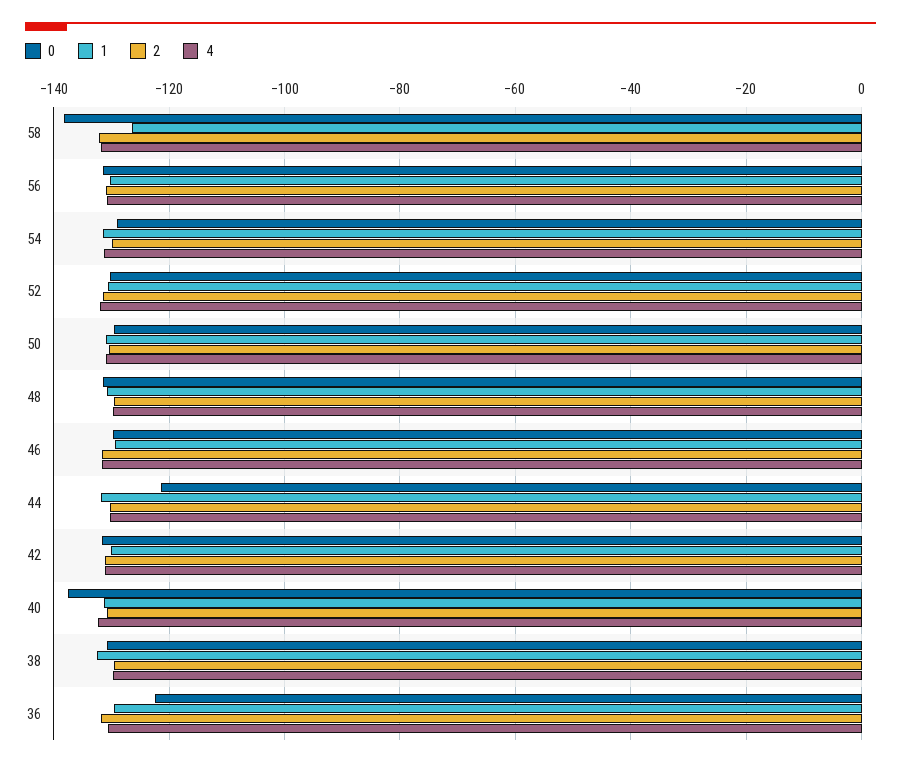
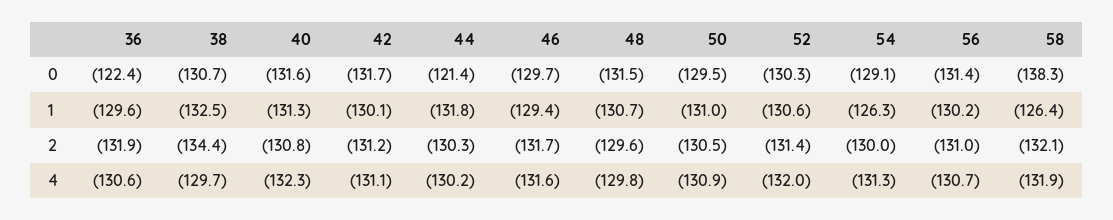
1, 54: -132 -> -126.3
0, 40: -138 -> -131.6
2, 38: -130 -> -134.4

